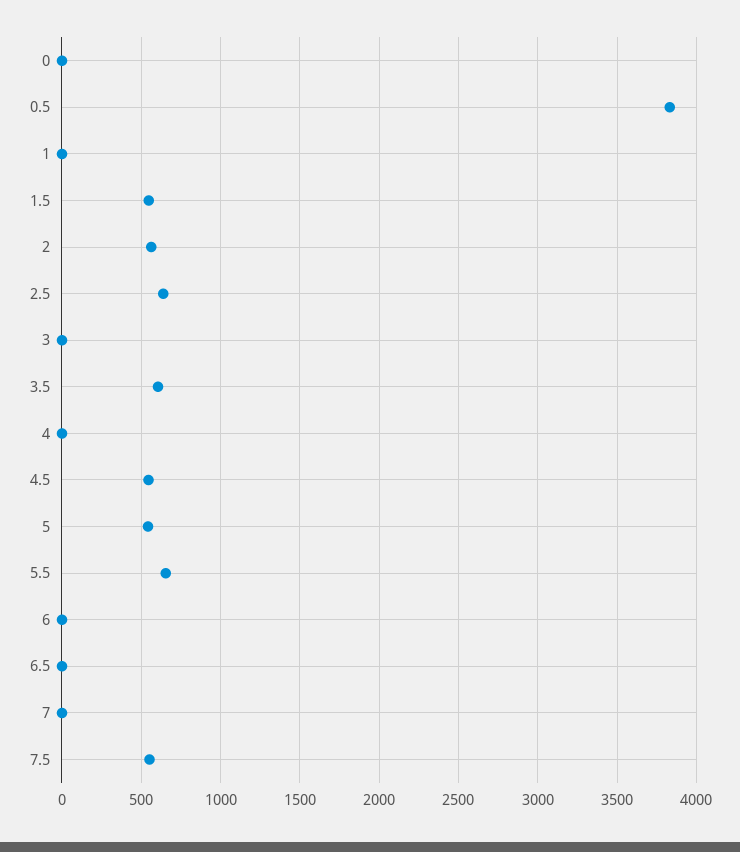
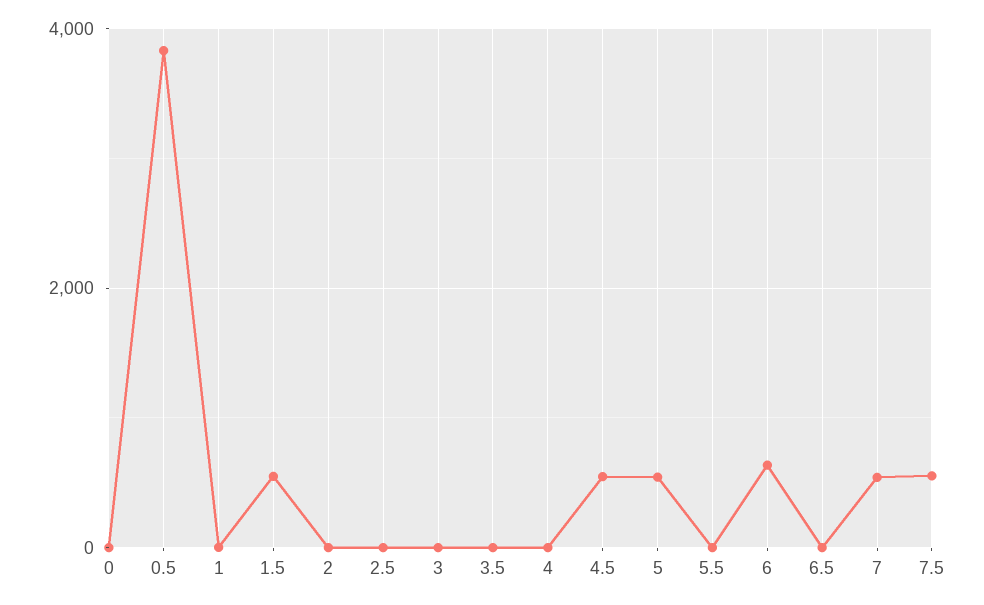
2: 550 -> 0
2.5: 650 -> 0
3.5: 600 -> 0
5.5: 650 -> 0
6: 0 -> 600
7: 0 -> 600

